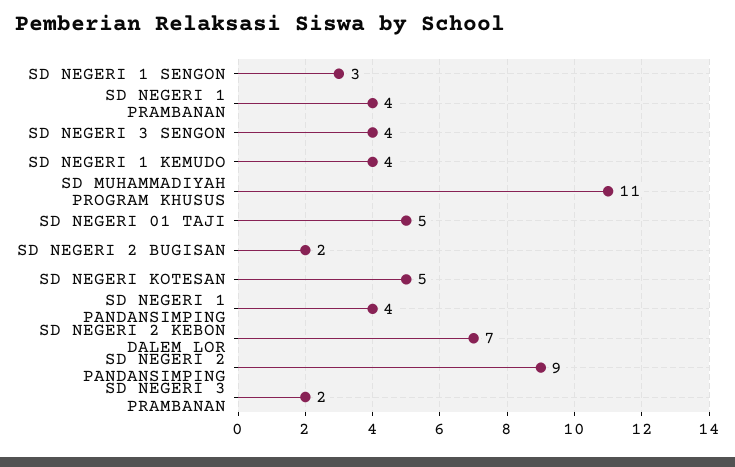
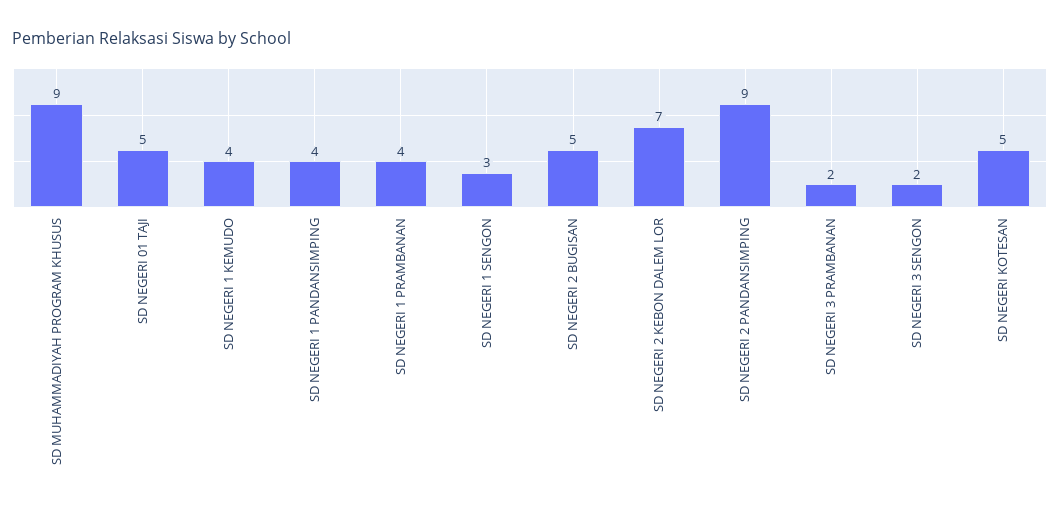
SD NEGERI 3 SENGON: 4 -> 2
SD MUHAMMADIYAH PROGRAM KHUSUS: 11 -> 9
SD NEGERI 2 BUGISAN: 2 -> 5

